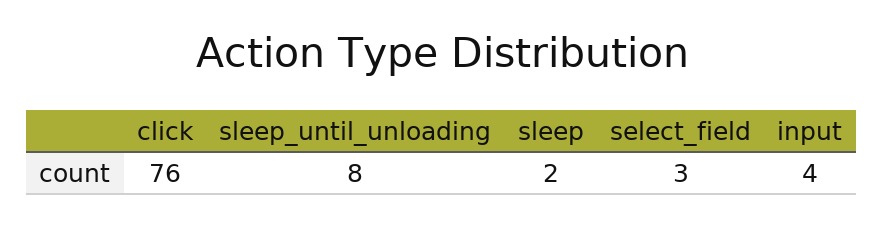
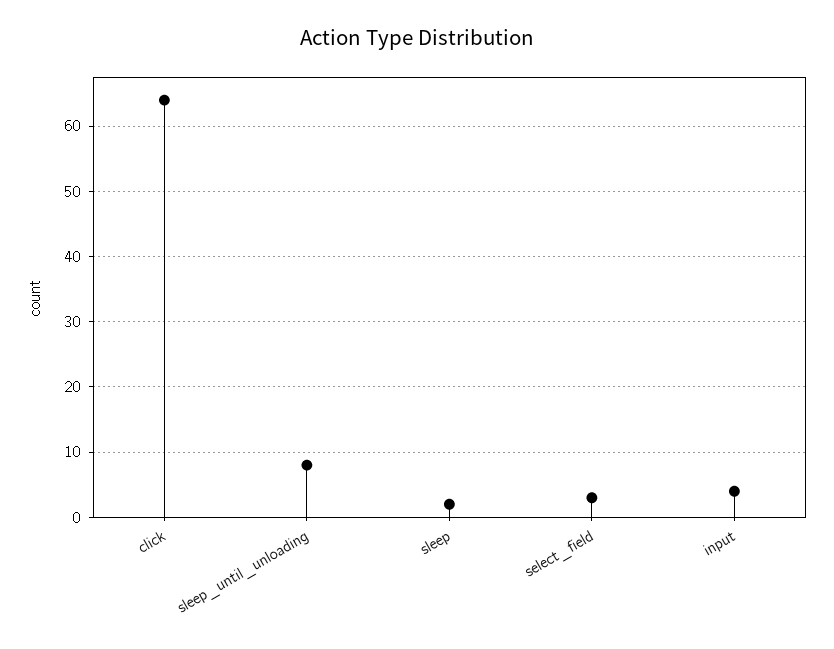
click: 76 -> 64

